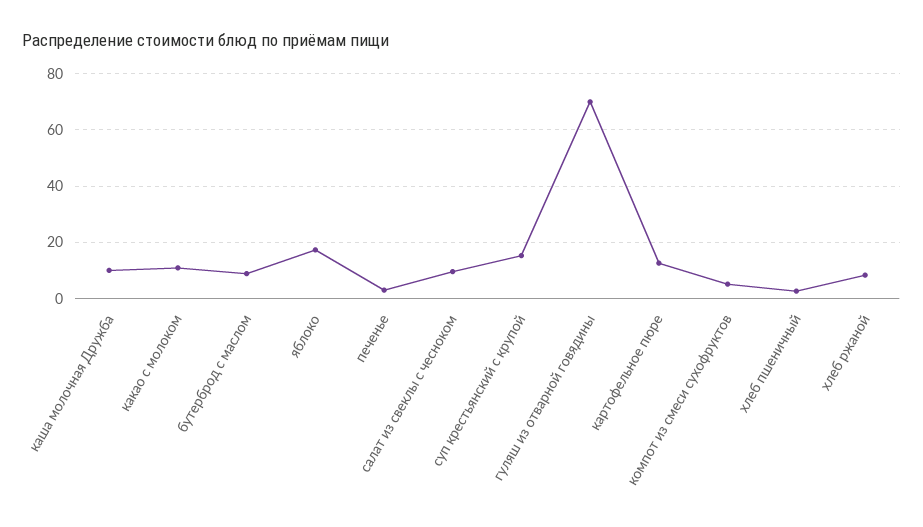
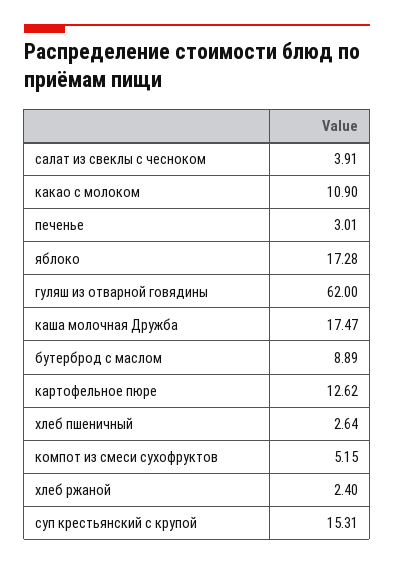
каша молочная Дружба: 10 -> 17.47
салат из свеклы с чесноком: 10 -> 3.91
гуляш из отварной говядины: 70 -> 62
хлеб ржаной: 7.5 -> 2.4

